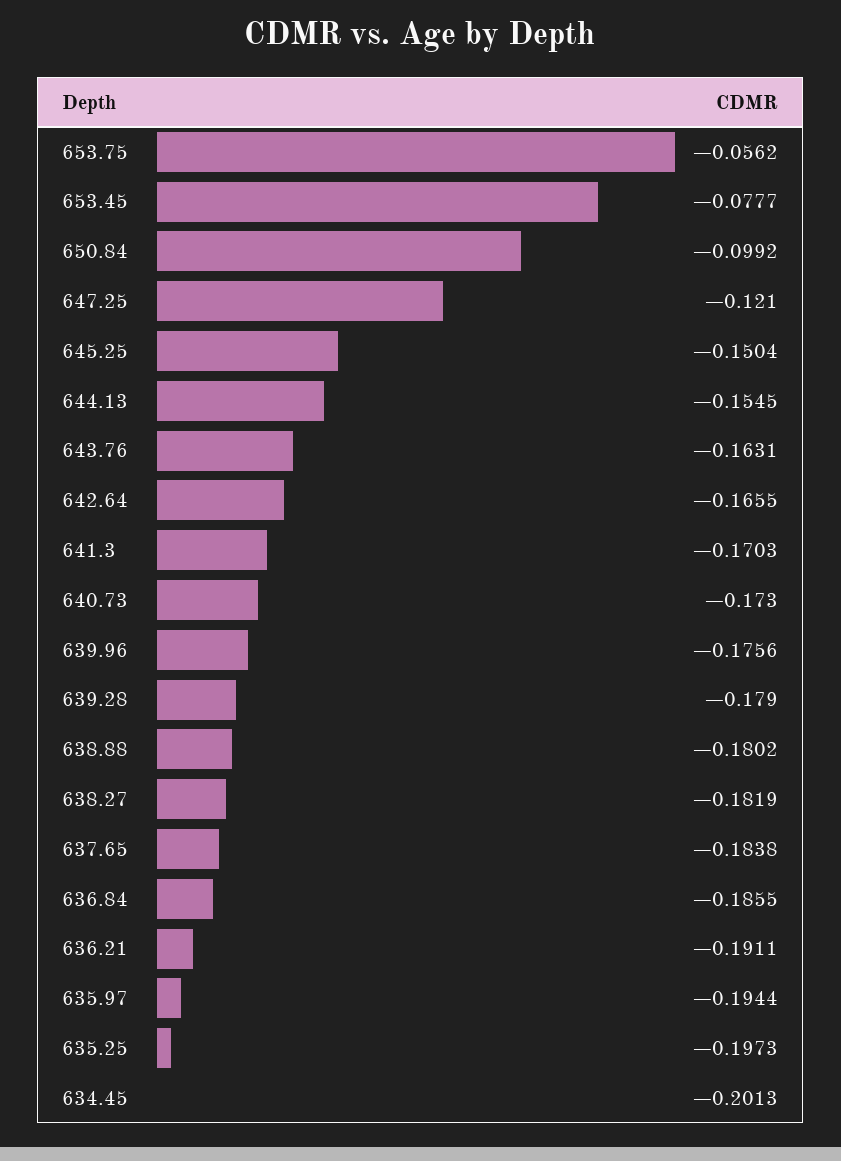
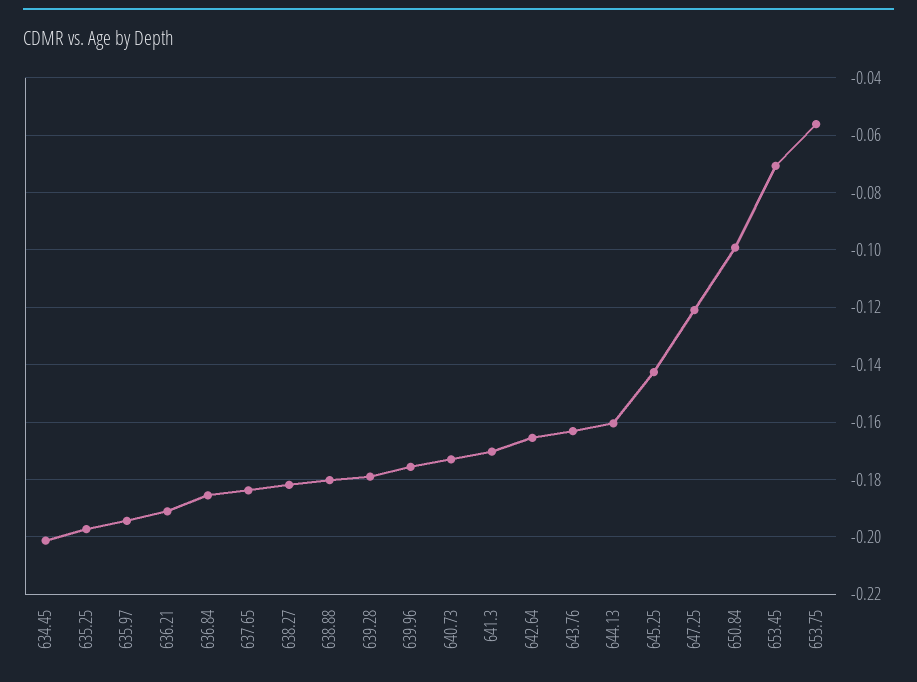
653.45: -0.0777 -> -0.07
645.25: -0.1504 -> -0.1425
644.13: -0.1545 -> -0.16

